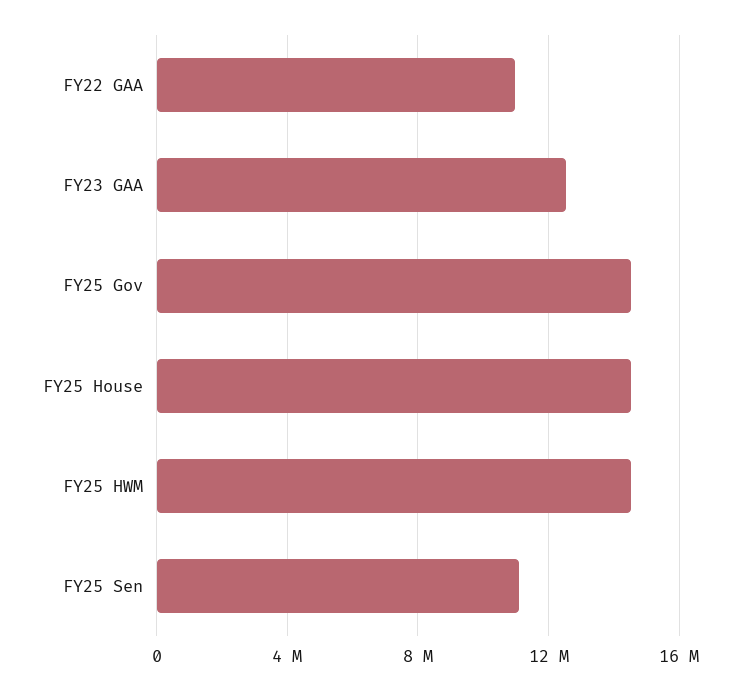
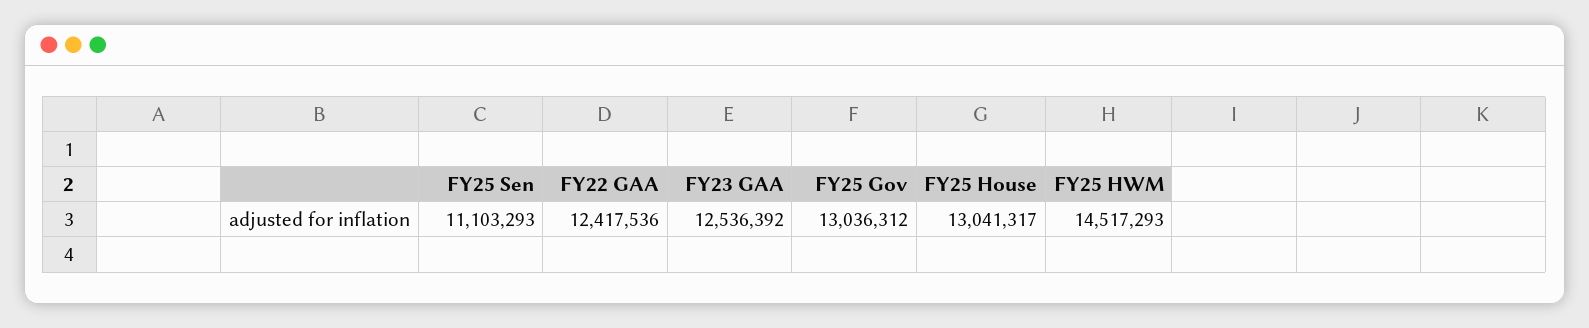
FY22 GAA: 11000000 -> 12417536
FY25 Gov: 14500000 -> 13036312
FY25 House: 14500000 -> 13041317

